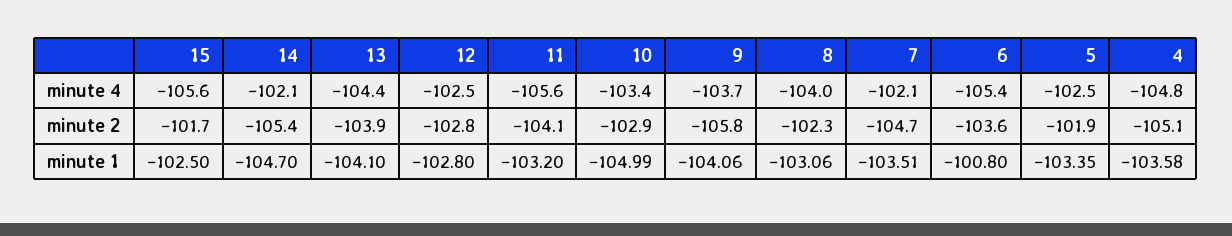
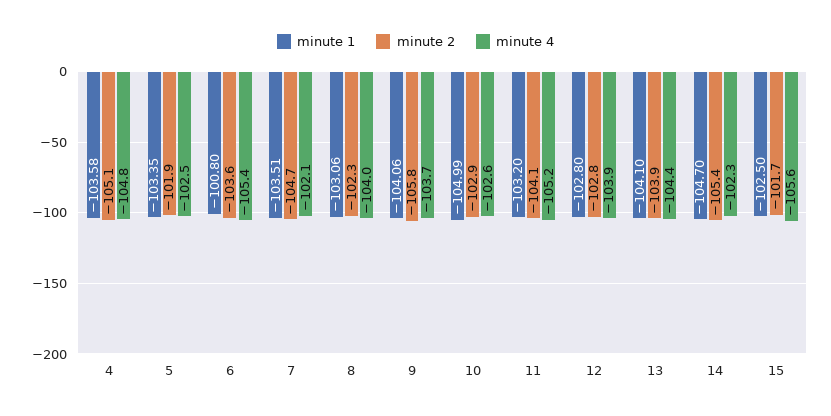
minute 4, 14: -102.1 -> -102.3
minute 4, 12: -102.5 -> -103.9
minute 4, 11: -105.6 -> -105.2
minute 4, 10: -103.4 -> -102.6

